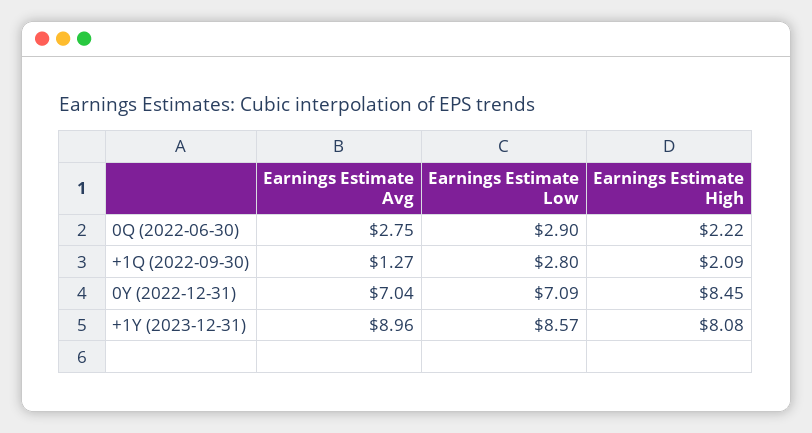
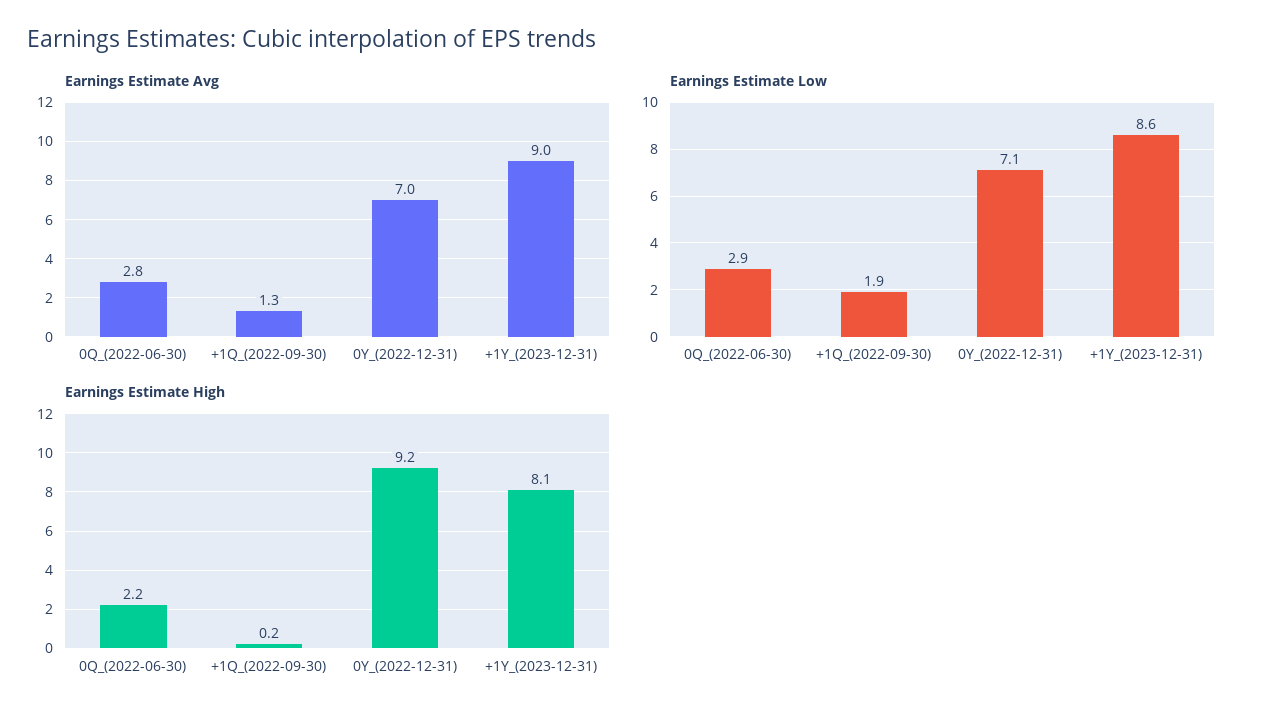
Earnings Estimate Low, +1Q (2022-09-30): 2.8 -> 1.9
Earnings Estimate High, +1Q (2022-09-30): 2.09 -> 0.2
Earnings Estimate High, 0Y (2022-12-31): 8.45 -> 9.2

